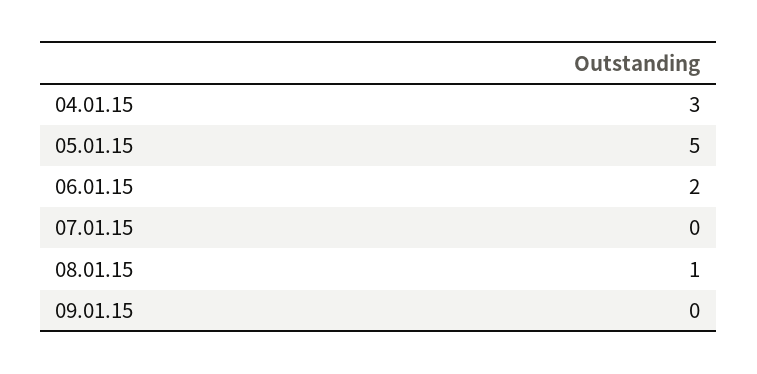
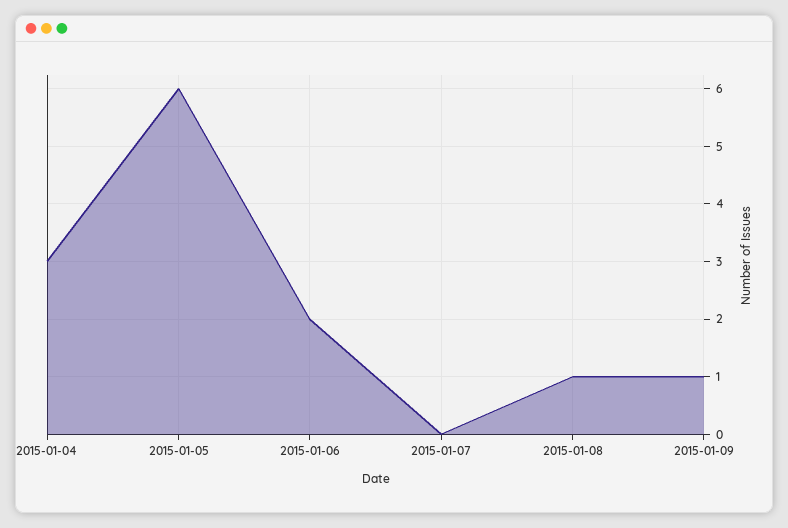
05.01.15: 5 -> 6
09.01.15: 0 -> 1

